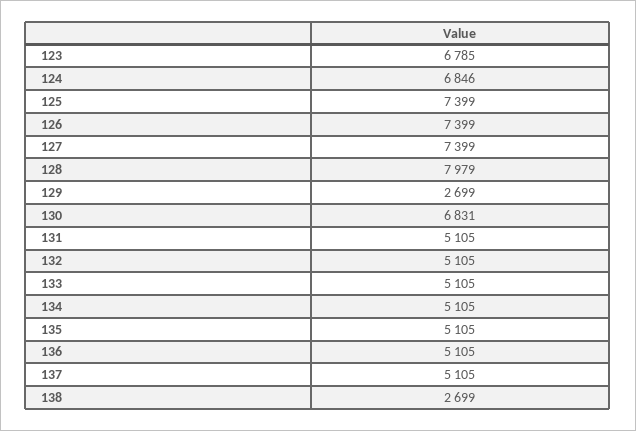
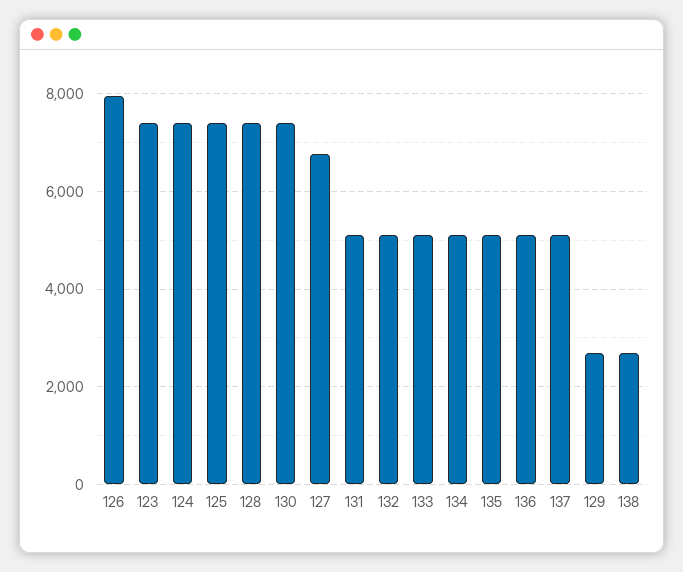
123: 6785 -> 7400
124: 6846 -> 7400
126: 7399 -> 8000
127: 7399 -> 6800
128: 7979 -> 7400
130: 6831 -> 7400

